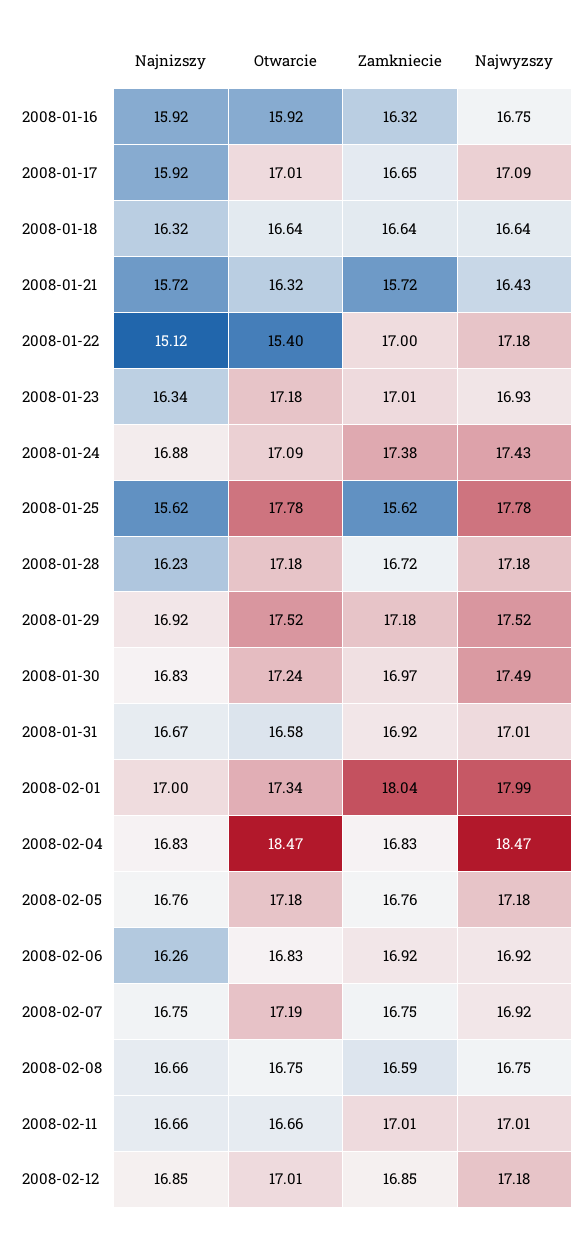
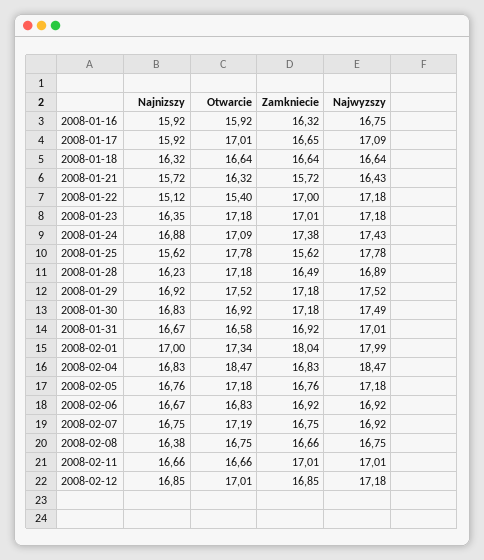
Najnizszy, 2008-01-23: 16.34 -> 16.35
Najwyzszy, 2008-01-23: 16.93 -> 17.18
Zamkniecie, 2008-01-28: 16.72 -> 16.49
Najwyzszy, 2008-01-28: 17.18 -> 16.89
Otwarcie, 2008-01-30: 17.24 -> 16.92
Zamkniecie, 2008-01-30: 16.97 -> 17.18
Najnizszy, 2008-02-06: 16.26 -> 16.67
Najnizszy, 2008-02-08: 16.66 -> 16.38
Zamkniecie, 2008-02-08: 16.59 -> 16.66

